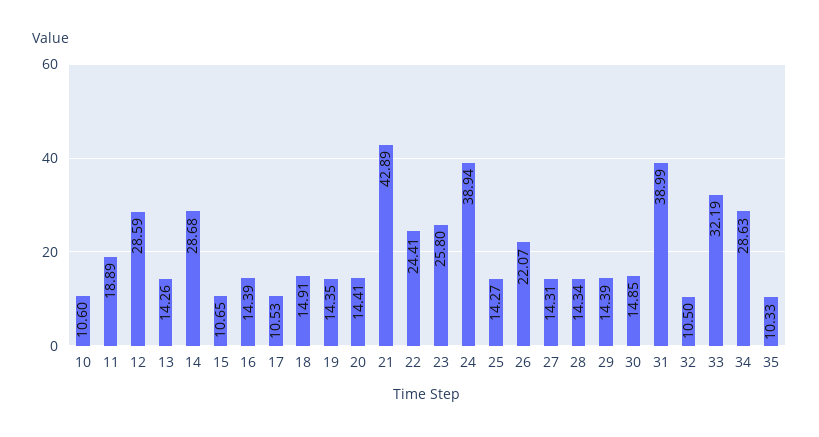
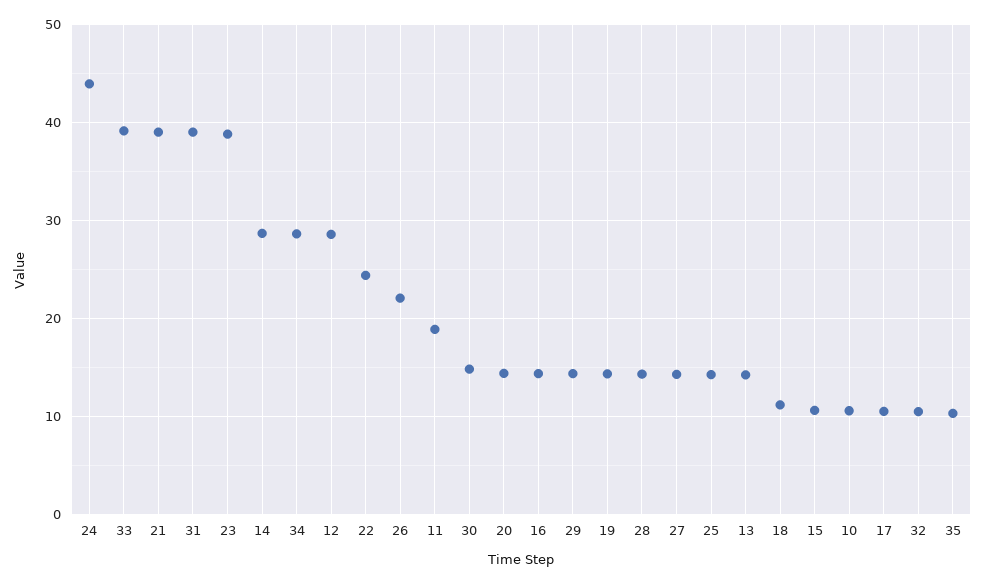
18: 14.91 -> 11
21: 42.89 -> 39
23: 25.8 -> 39
24: 38.94 -> 44
33: 32.19 -> 39

